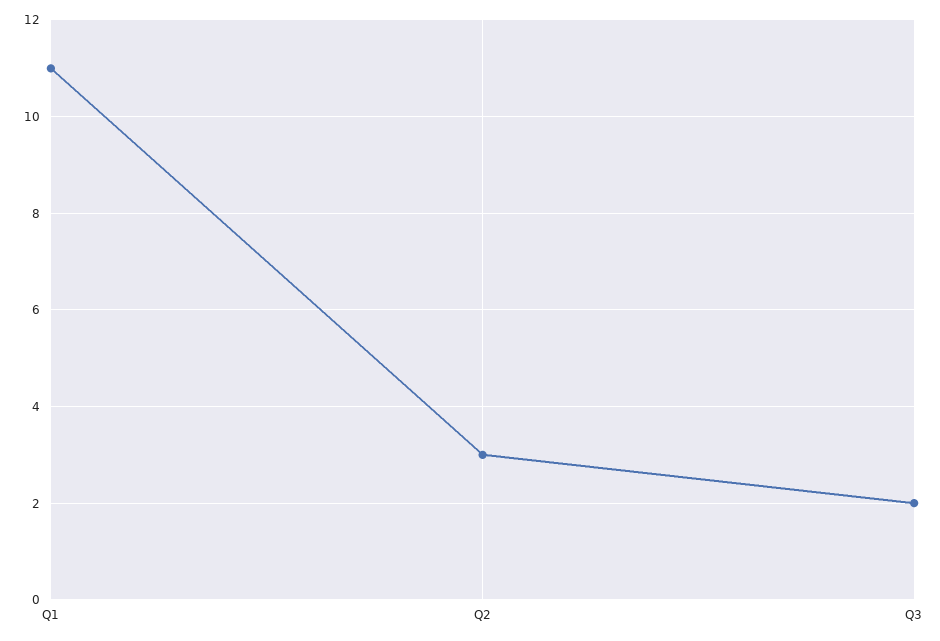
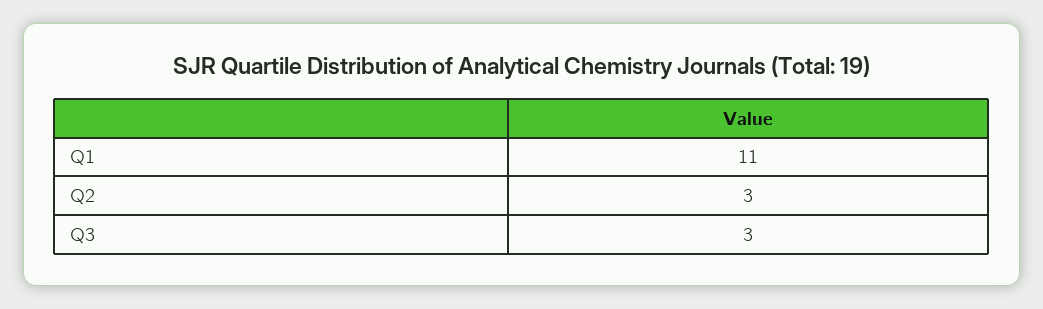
Q3: 2 -> 3

